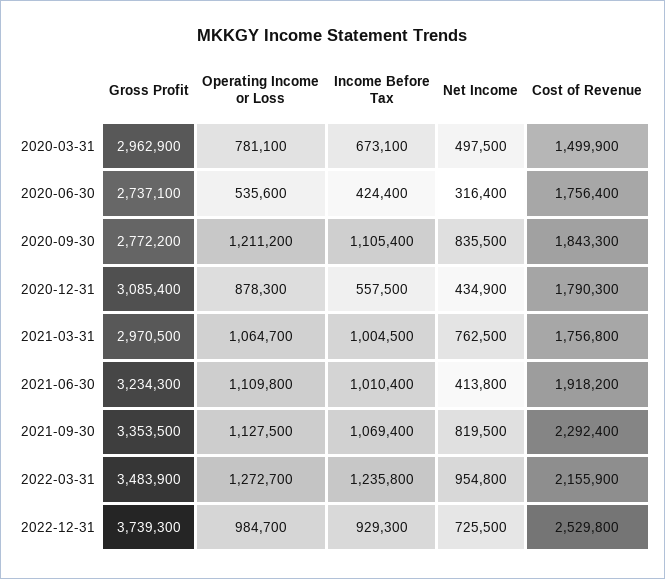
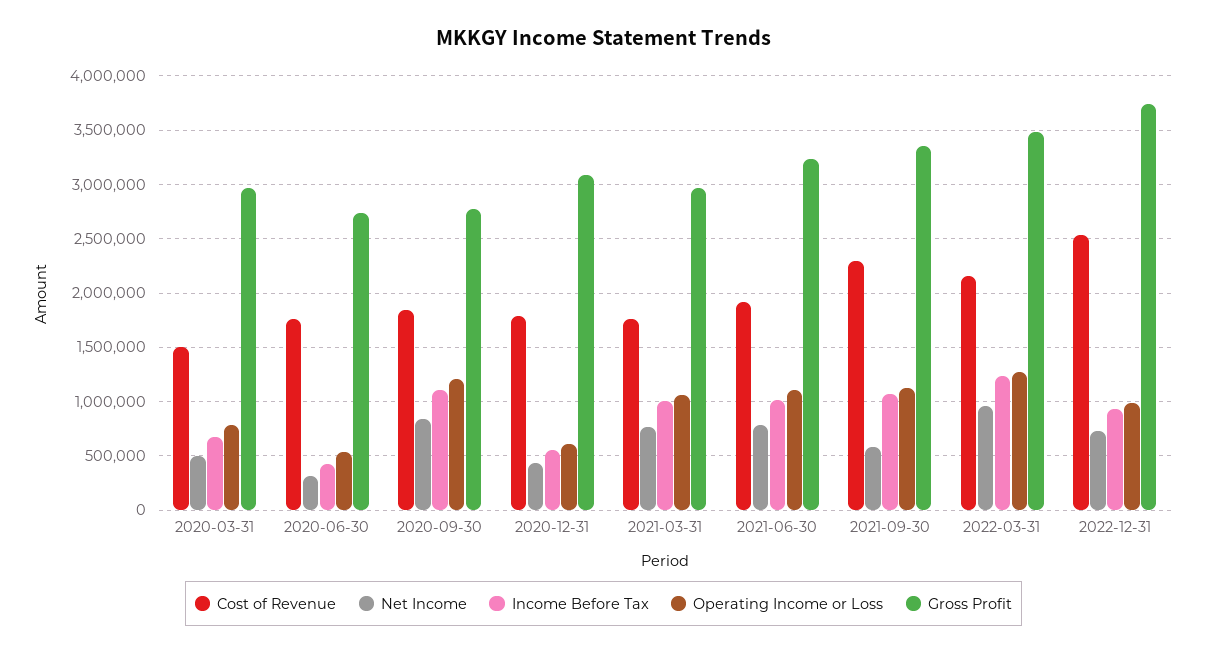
Operating Income or Loss, 2020-12-31: 878300 -> 600000
Net Income, 2021-06-30: 413800 -> 800000
Net Income, 2021-09-30: 819500 -> 600000

